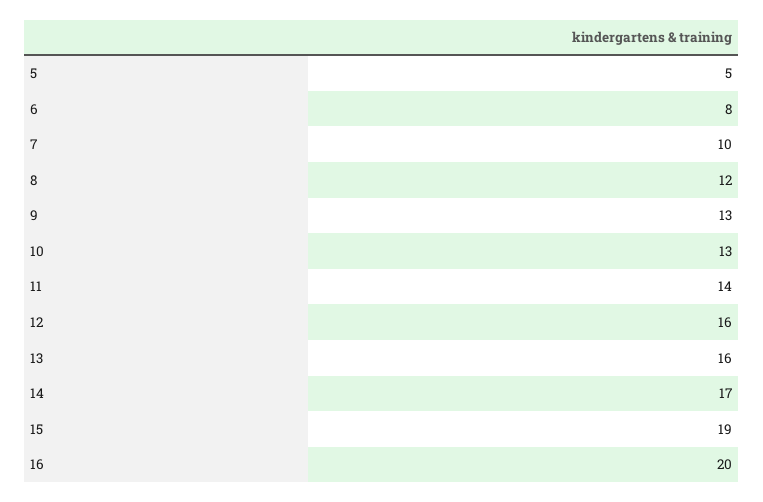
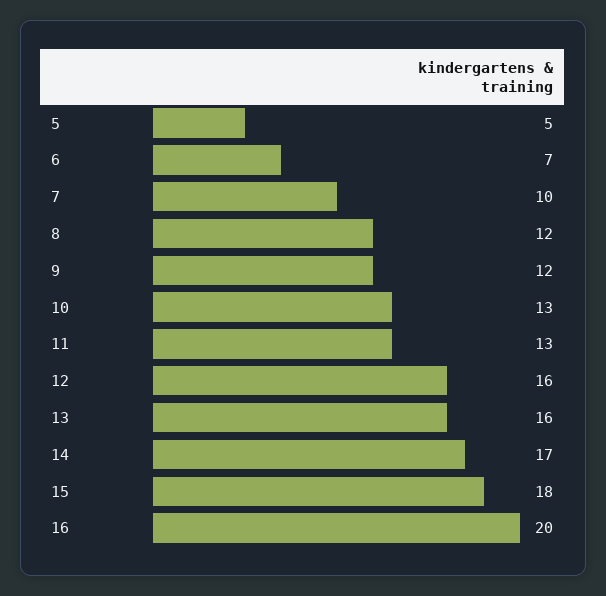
6: 8 -> 7
9: 13 -> 12
11: 14 -> 13
15: 19 -> 18

